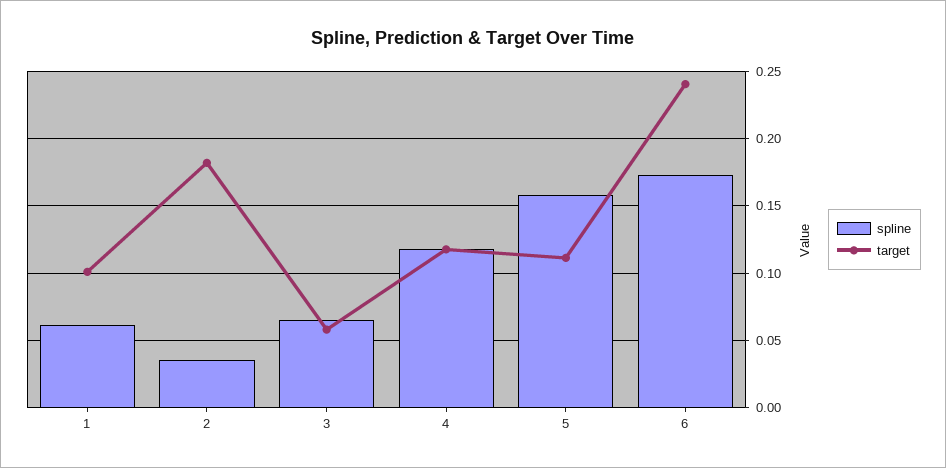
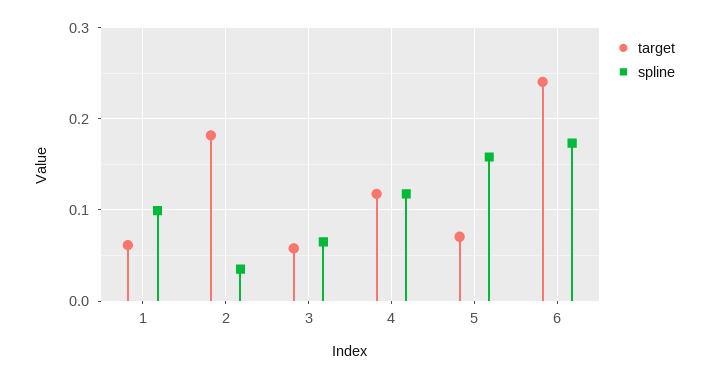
spline, 1: 0.06 -> 0.1
target, 1: 0.1 -> 0.06
target, 5: 0.11 -> 0.07

